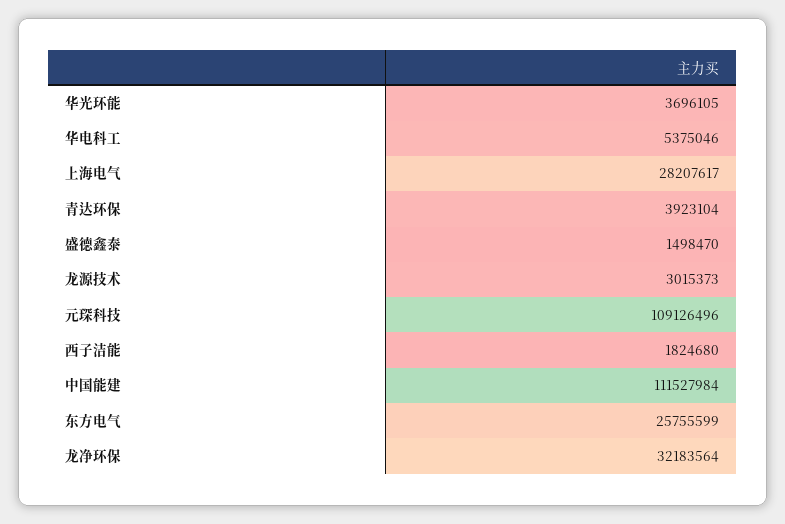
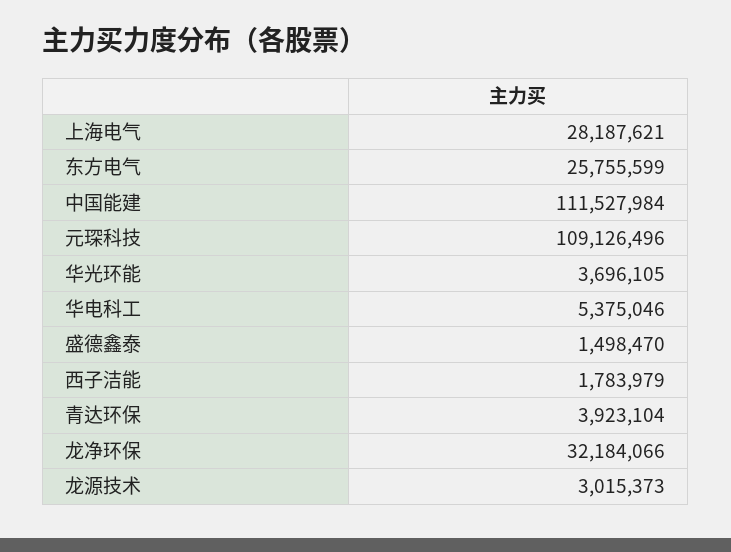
上海电气: 28207617 -> 28187621
西子洁能: 1824680 -> 1783979
龙净环保: 32183564 -> 32184066

